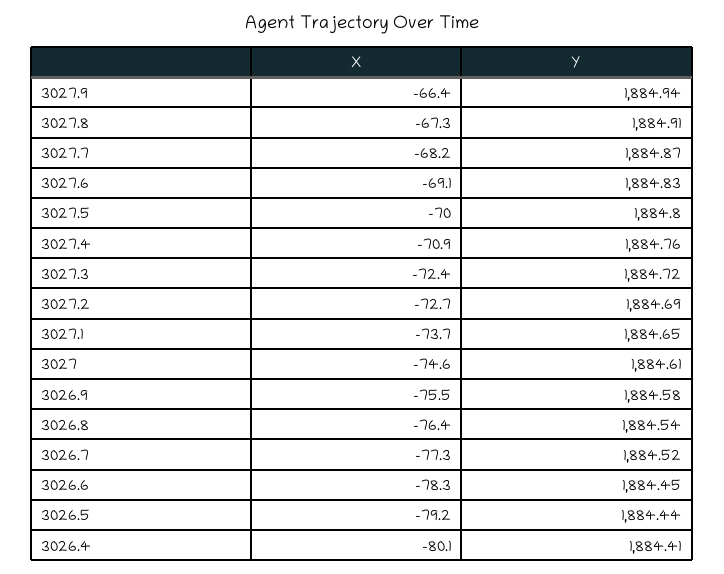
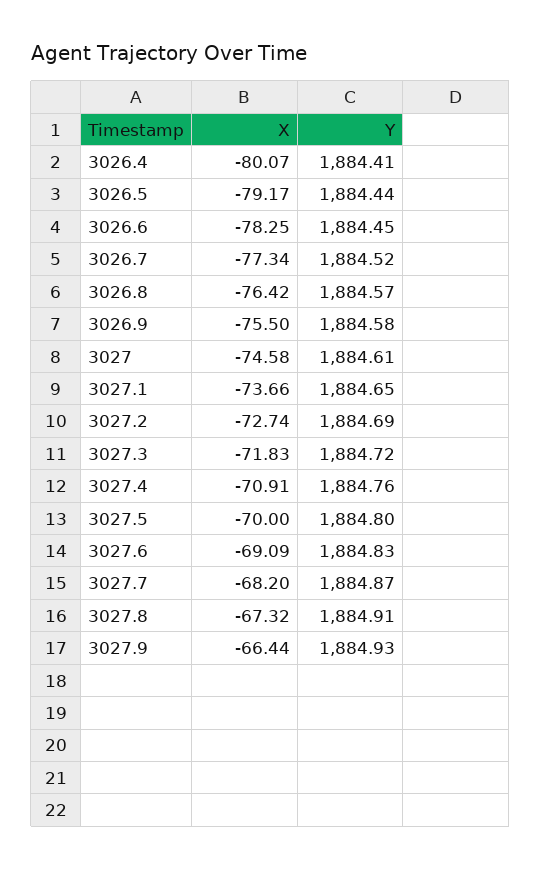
Y, 3027.9: 1884.94 -> 1884.93
X, 3027.3: -72.4 -> -71.83
Y, 3026.8: 1884.54 -> 1884.57

